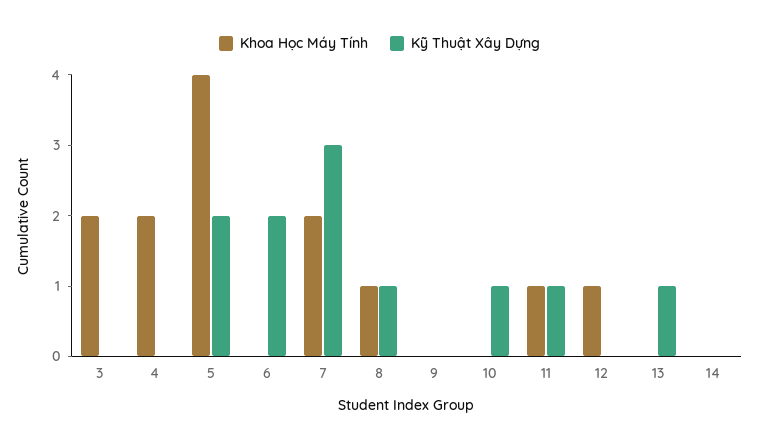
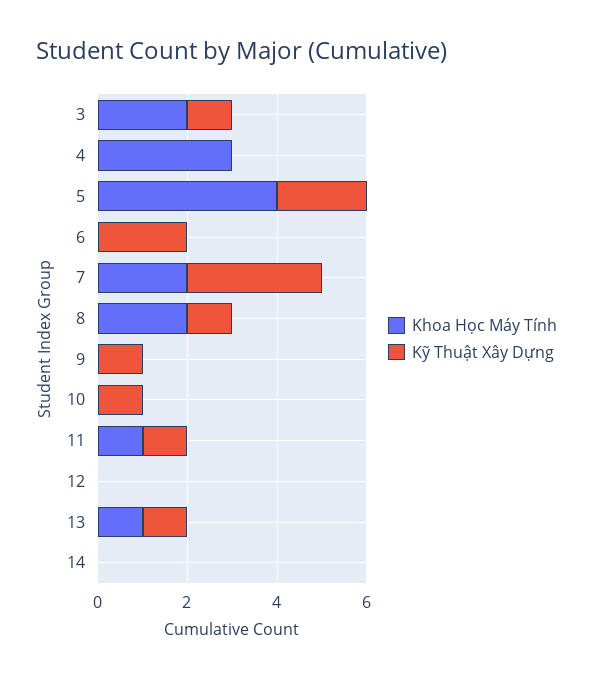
Kỹ Thuật Xây Dựng, 3: 0 -> 1
Khoa Học Máy Tính, 4: 2 -> 3
Khoa Học Máy Tính, 8: 1 -> 2
Kỹ Thuật Xây Dựng, 9: 0 -> 1
Khoa Học Máy Tính, 12: 1 -> 0
Khoa Học Máy Tính, 13: 0 -> 1

